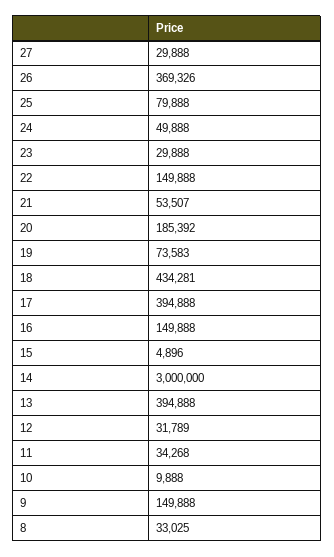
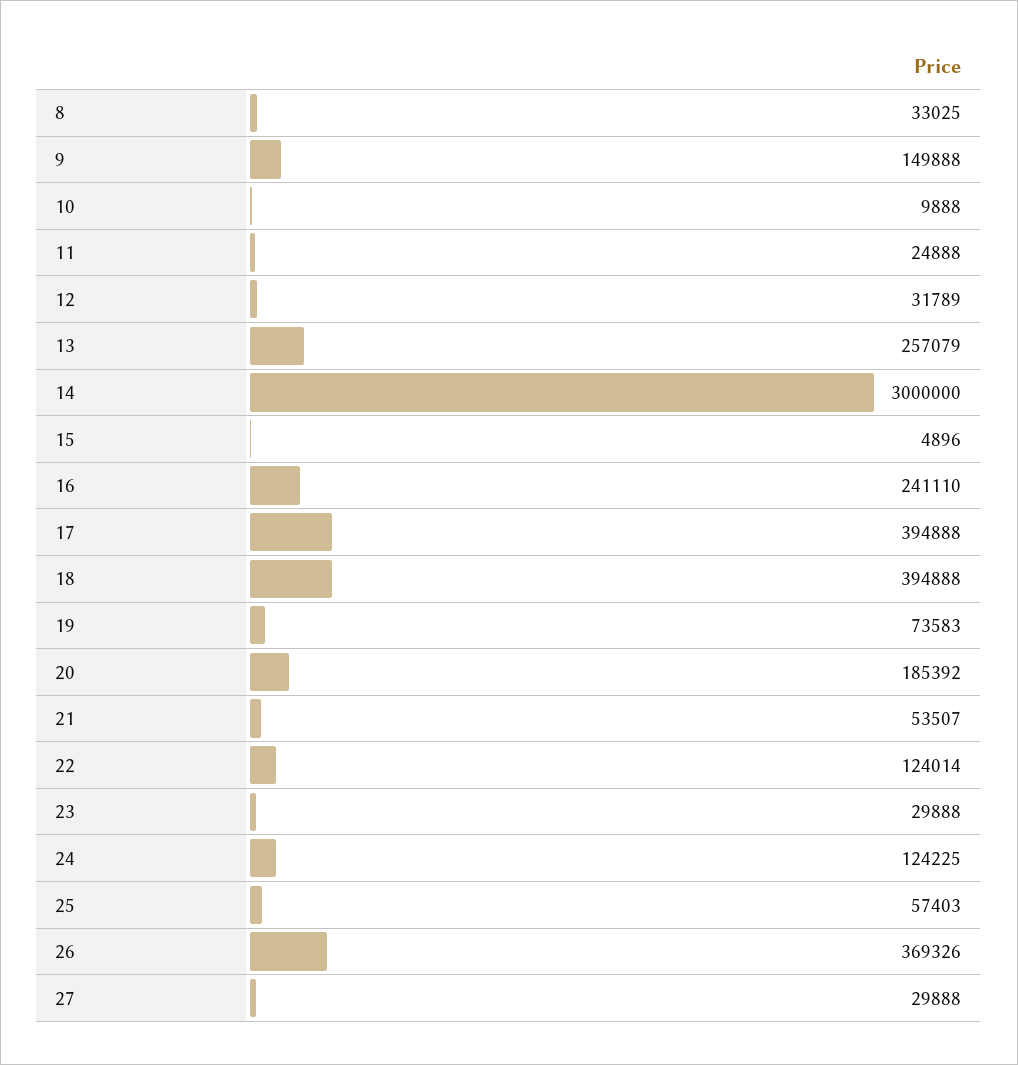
25: 79888 -> 57403
24: 49888 -> 124225
22: 149888 -> 124014
18: 434281 -> 394888
16: 149888 -> 241110
13: 394888 -> 257079
11: 34268 -> 24888

